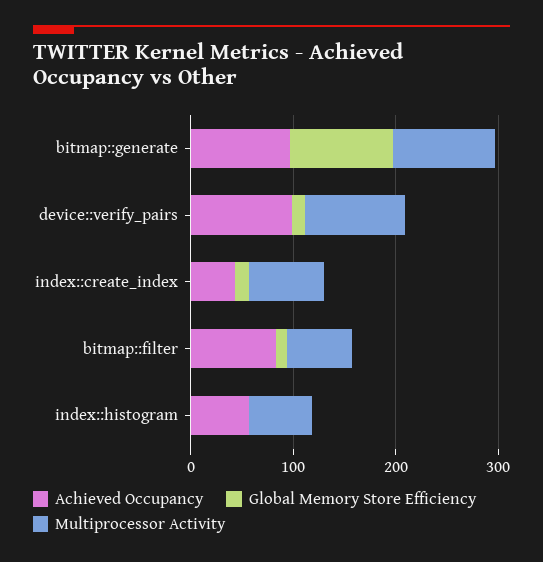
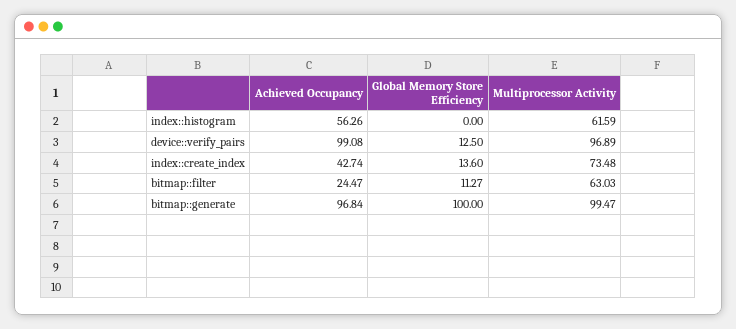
Achieved Occupancy, bitmap::filter: 80 -> 24.47

